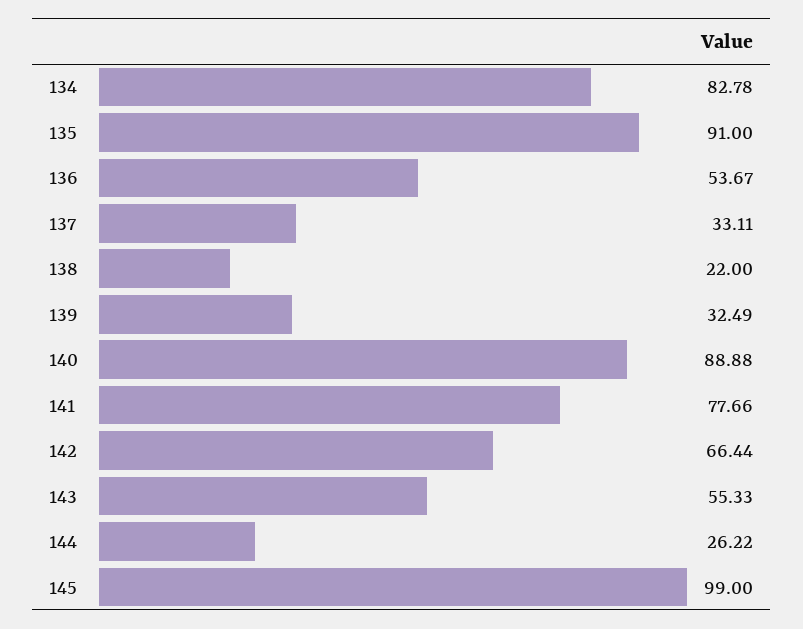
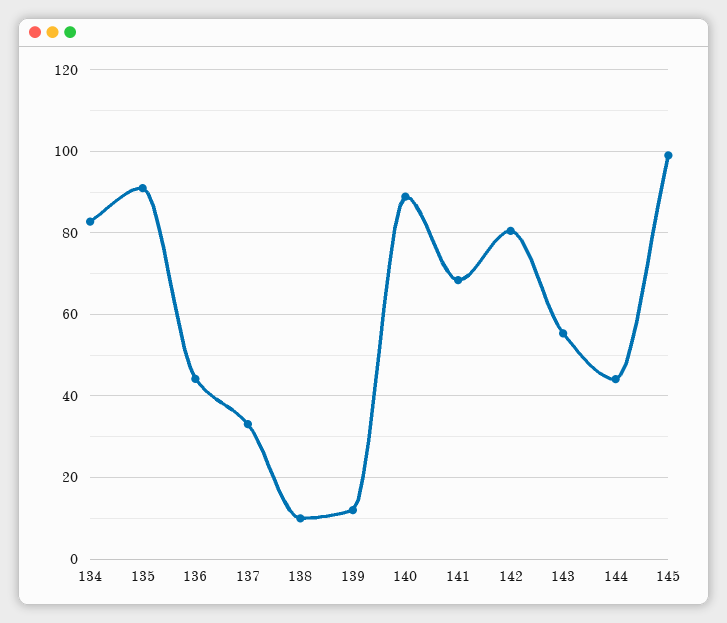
136: 53.67 -> 44
138: 22 -> 10
139: 32.49 -> 12
141: 77.66 -> 68
142: 66.44 -> 80
144: 26.22 -> 44

